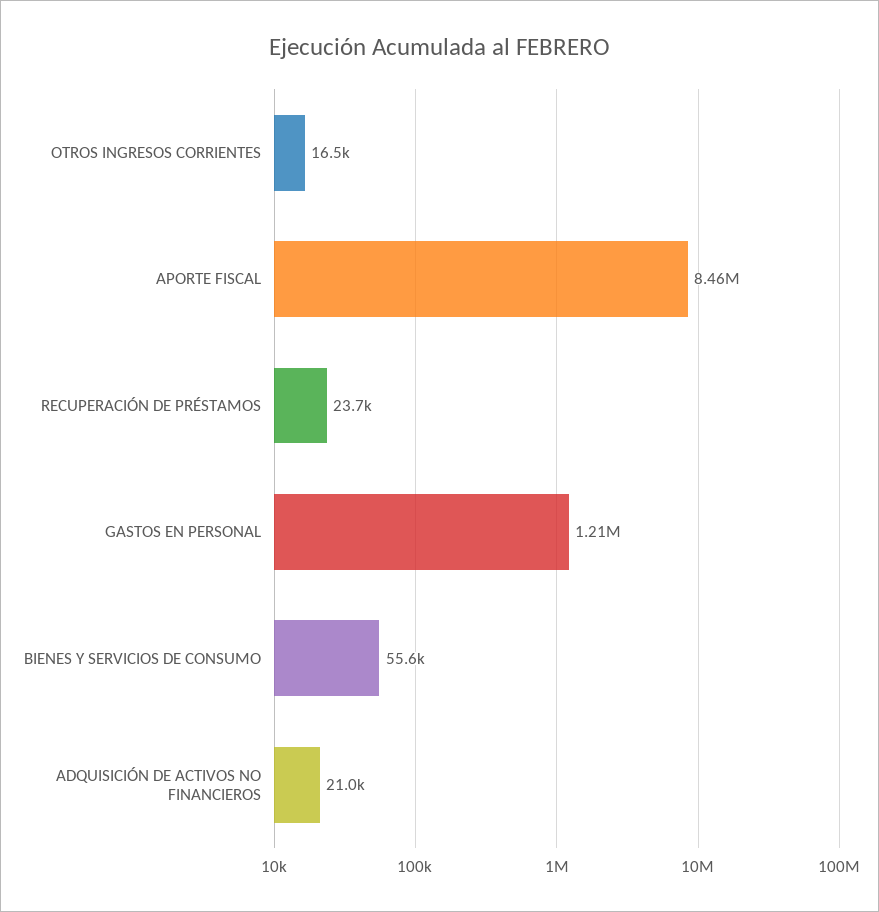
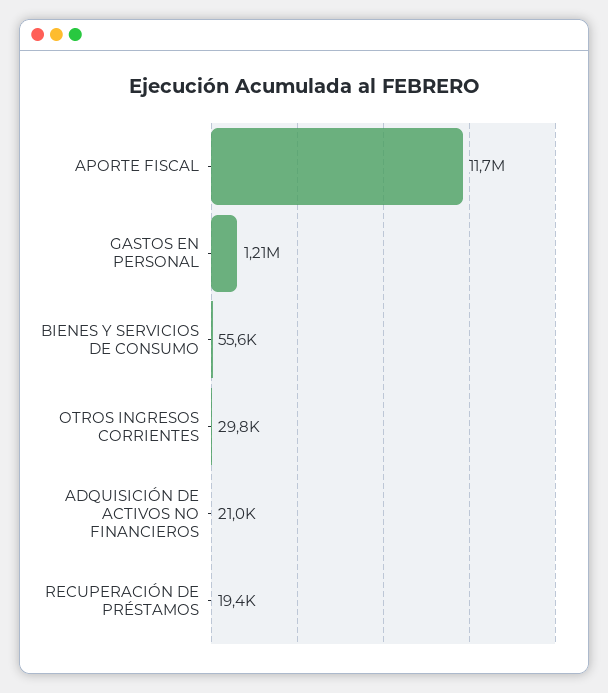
OTROS INGRESOS CORRIENTES: 16500 -> 29800
APORTE FISCAL: 8460000 -> 11700000
RECUPERACIÓN DE PRÉSTAMOS: 23700 -> 19400

